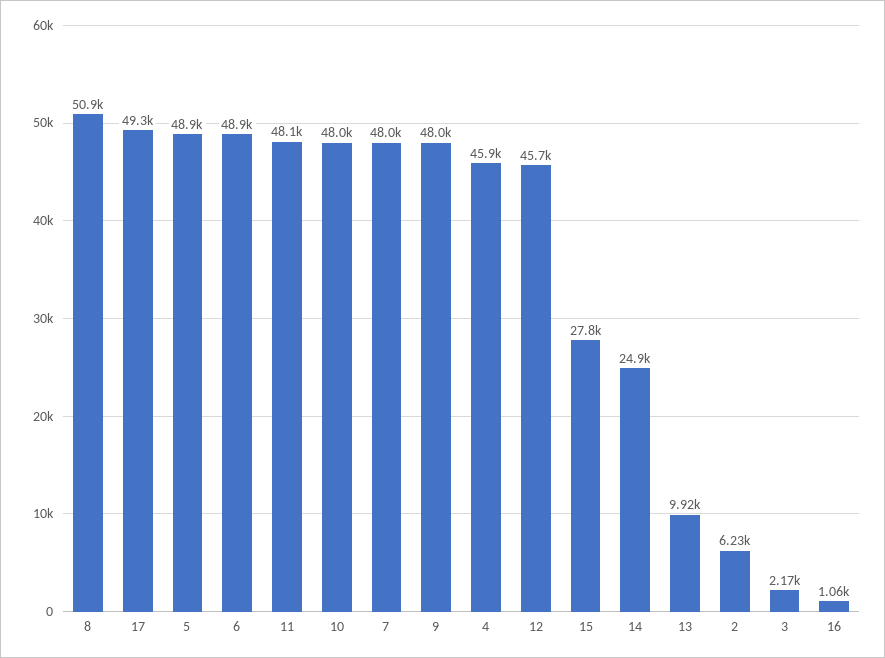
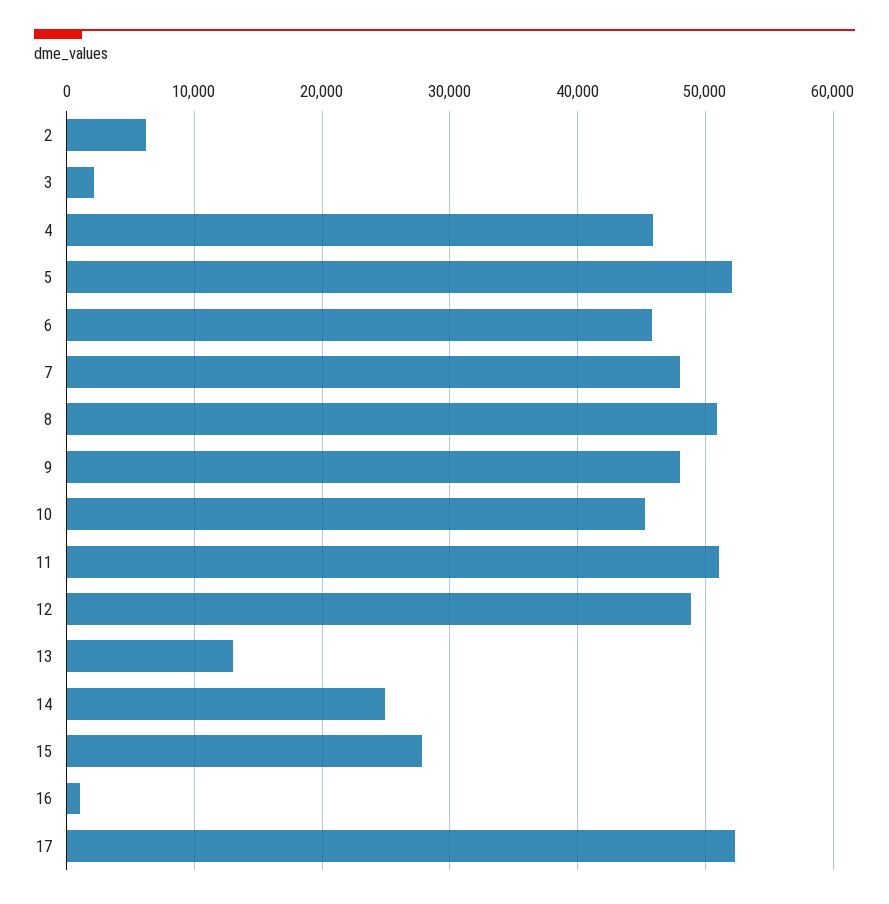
17: 49300 -> 52000
5: 48900 -> 52000
6: 48900 -> 46000
11: 48100 -> 51000
10: 48000 -> 45000
12: 45700 -> 49000
13: 9920 -> 13000

